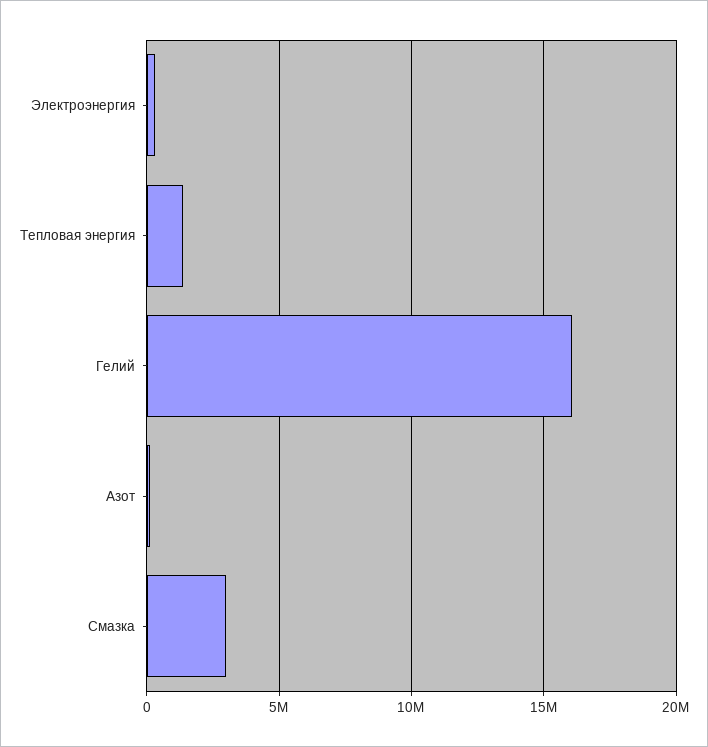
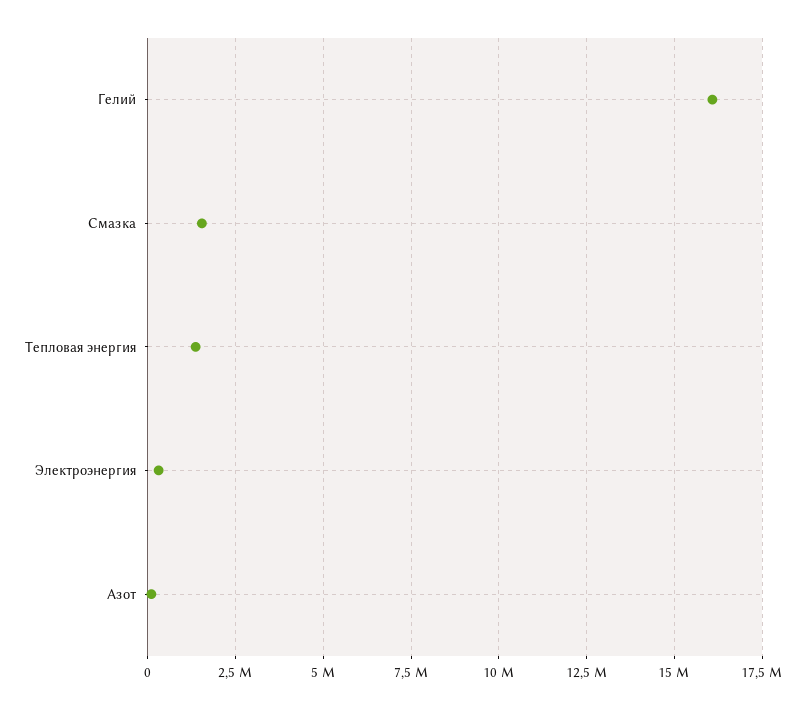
Смазка: 3000000 -> 1500000

